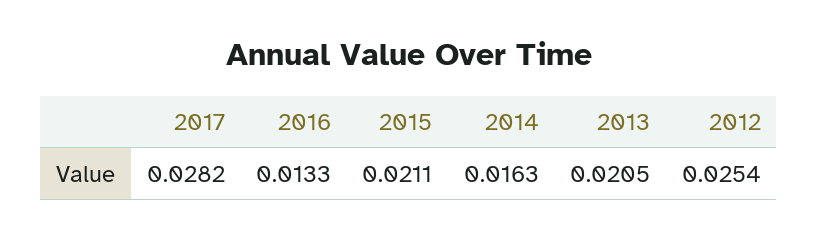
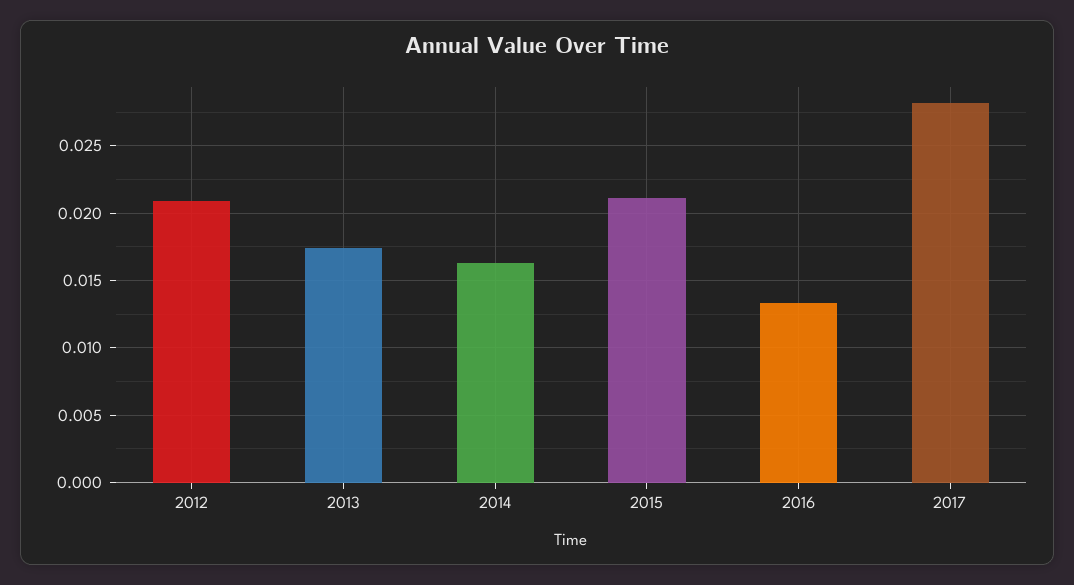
2013: 0.0205 -> 0.0175
2012: 0.0254 -> 0.021

